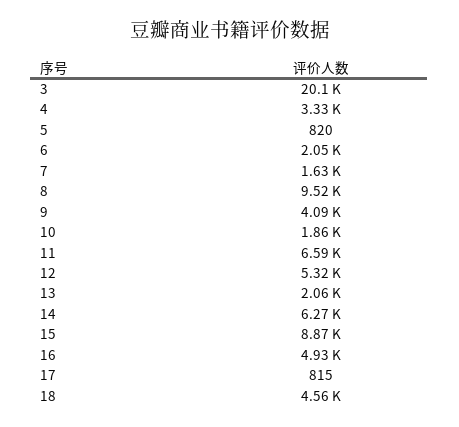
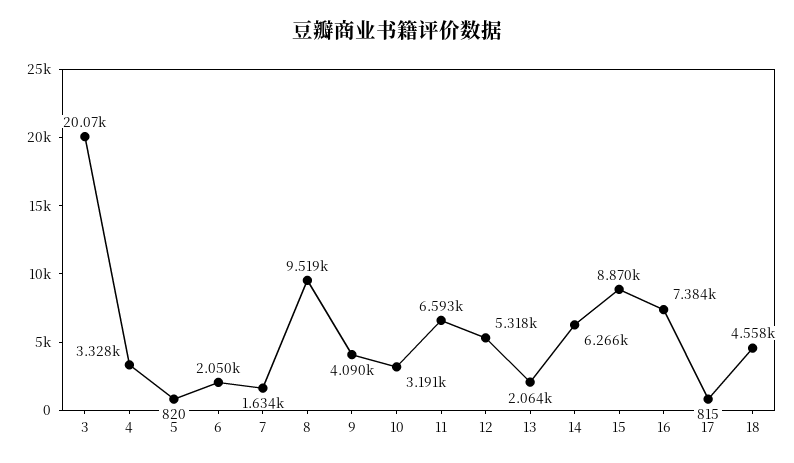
10: 1860 -> 3191
16: 4930 -> 7384

